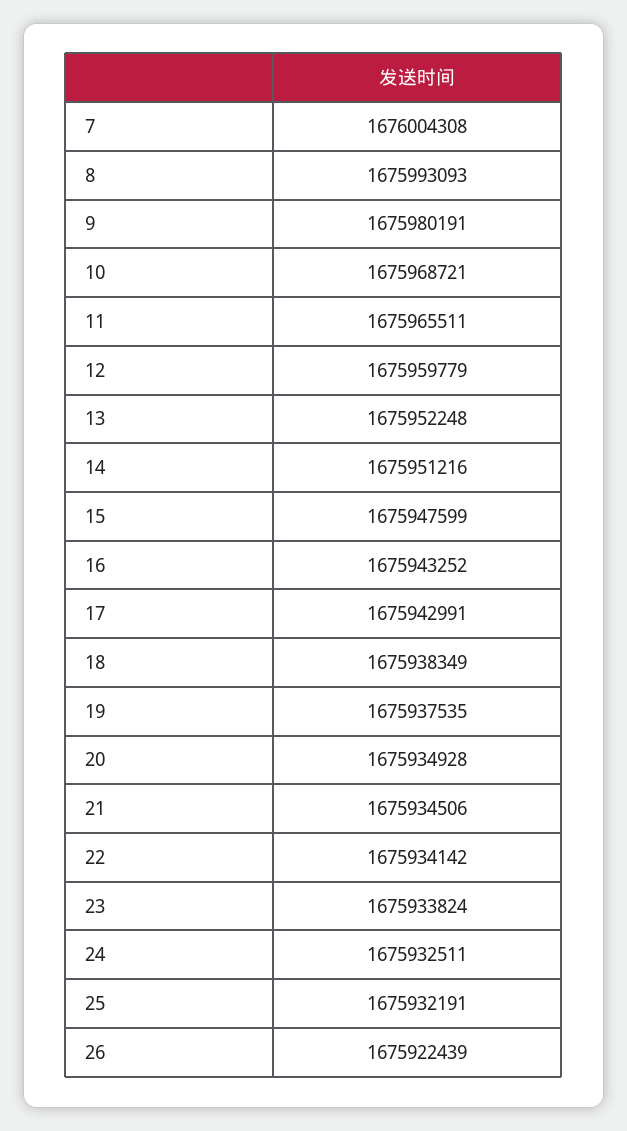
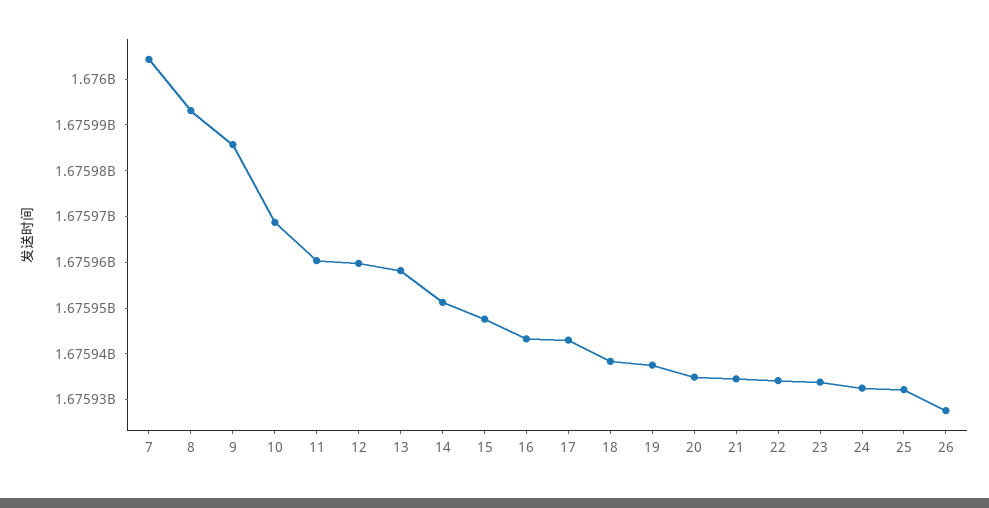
9: 1675980191 -> 1675986000
11: 1675965511 -> 1675960000
13: 1675952248 -> 1675958000
26: 1675922439 -> 1675928000

